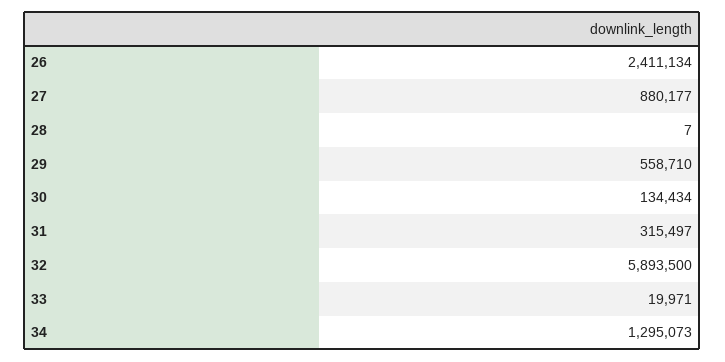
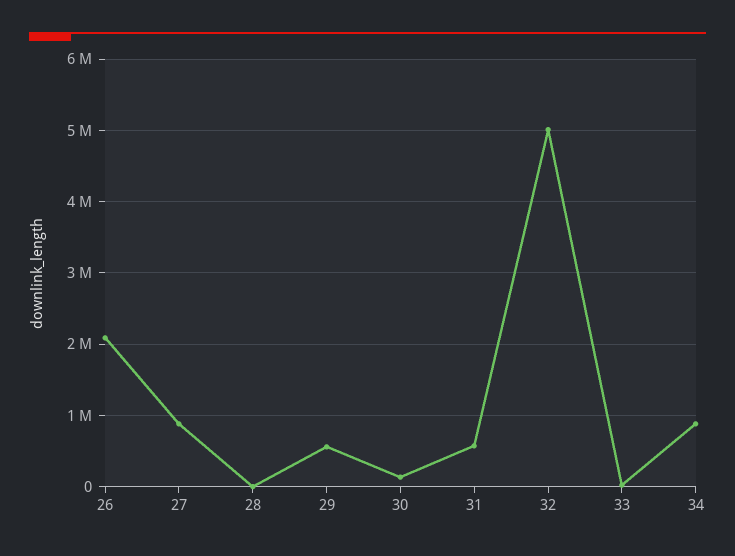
26: 2411134 -> 2100000
31: 315497 -> 600000
32: 5893500 -> 5000000
34: 1295073 -> 900000

